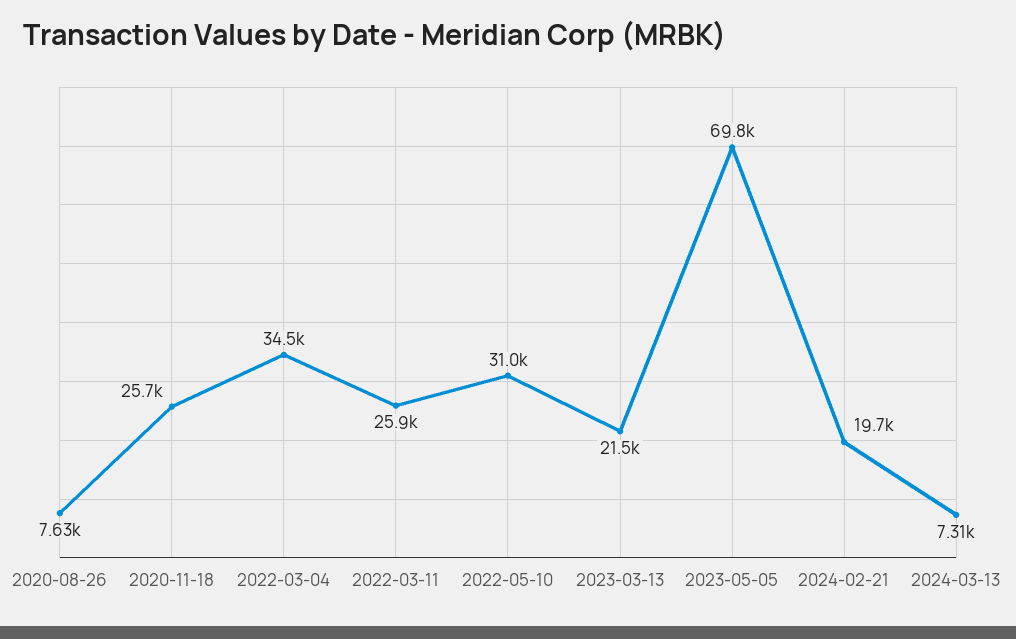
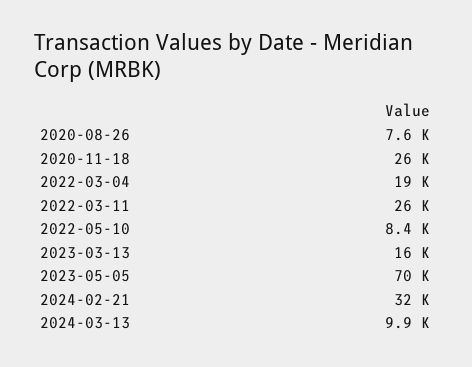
2022-03-04: 34500 -> 19000
2022-05-10: 31000 -> 8400
2023-03-13: 21500 -> 16000
2024-02-21: 19700 -> 32000
2024-03-13: 7310 -> 9900

